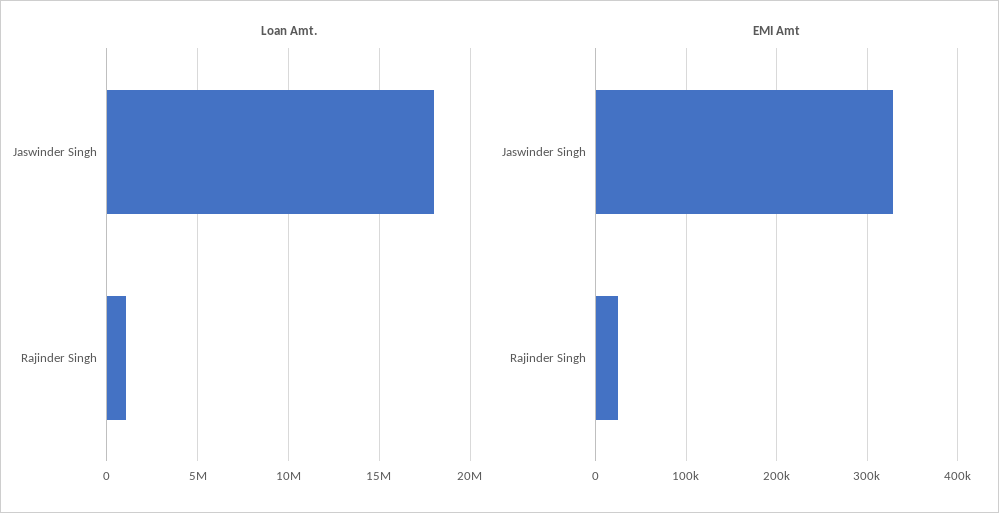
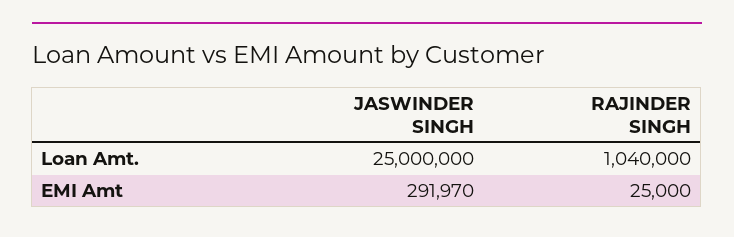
Loan Amt., Jaswinder Singh: 18000000 -> 25000000
EMI Amt, Jaswinder Singh: 330000 -> 291970

